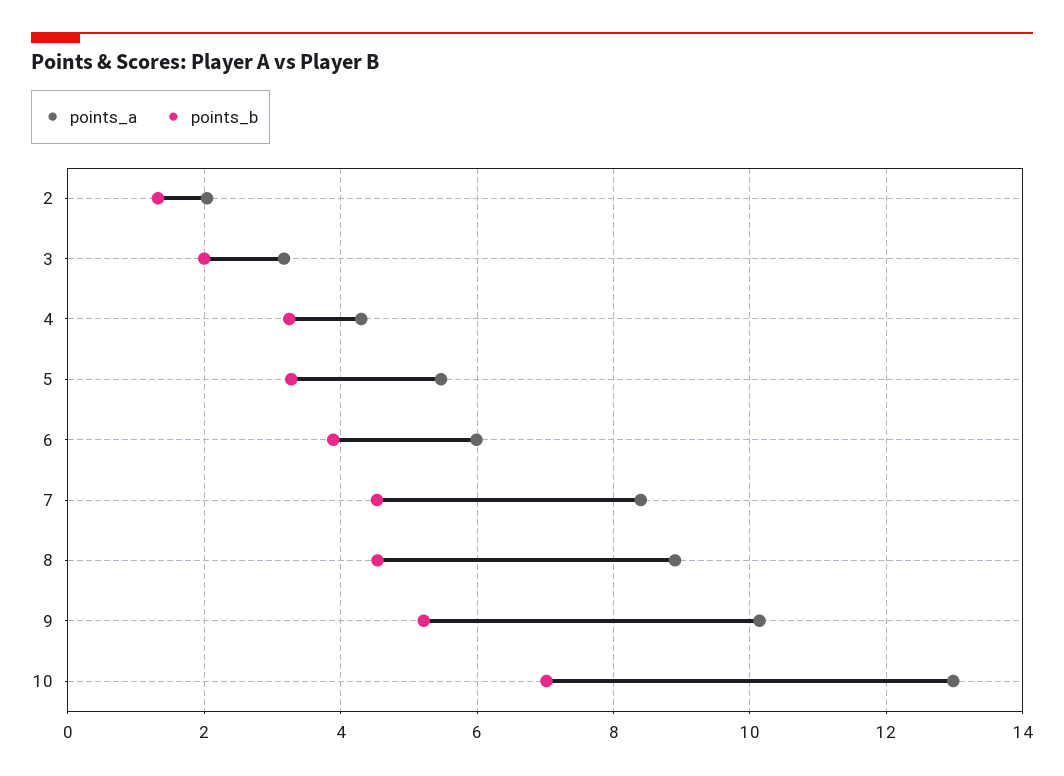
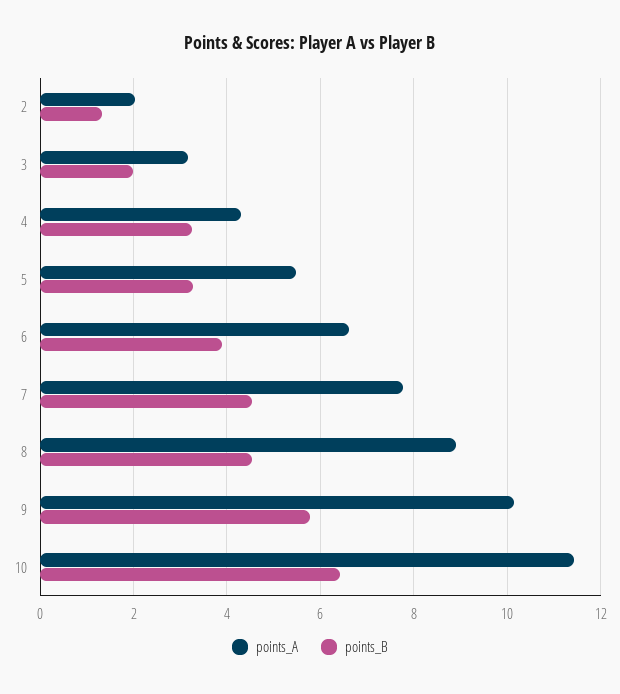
points_a, 6: 6 -> 6.6
points_a, 7: 8.4 -> 7.8
points_b, 9: 5.2 -> 5.8
points_a, 10: 13 -> 11.4
points_b, 10: 7 -> 6.4

